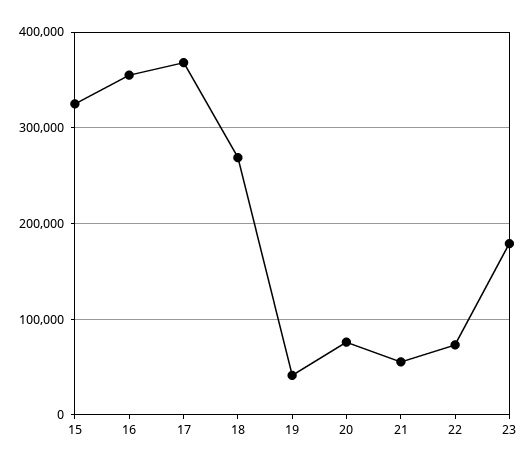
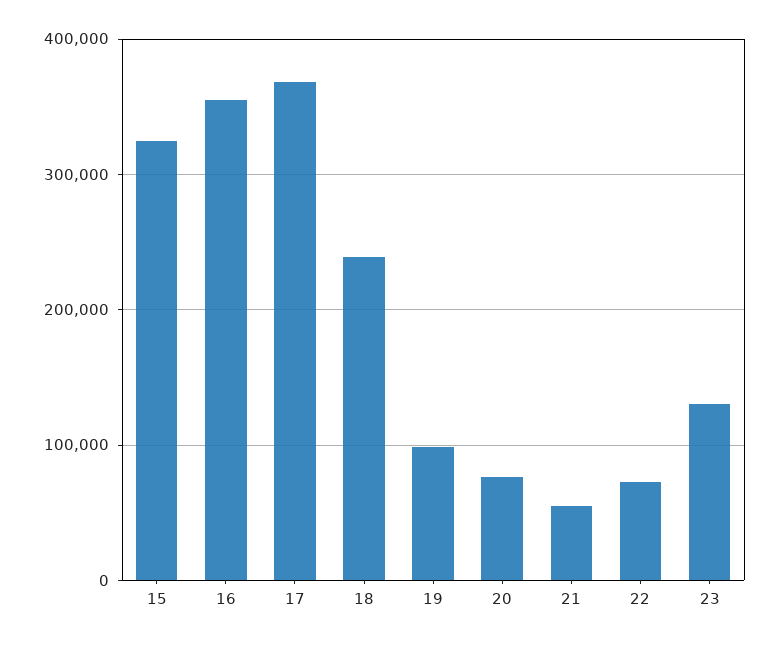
18: 270000 -> 240000
19: 40000 -> 100000
23: 180000 -> 130000

